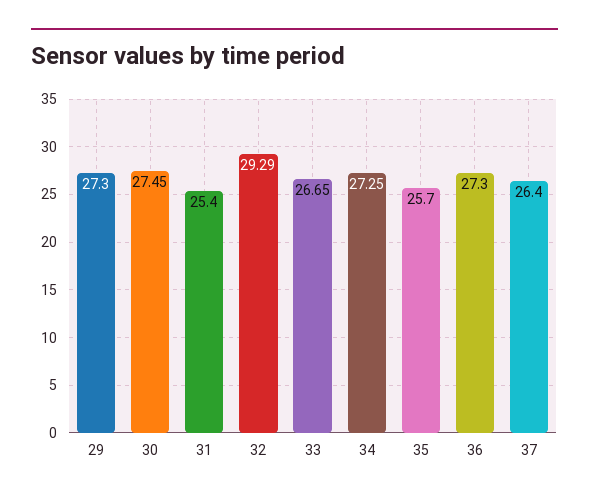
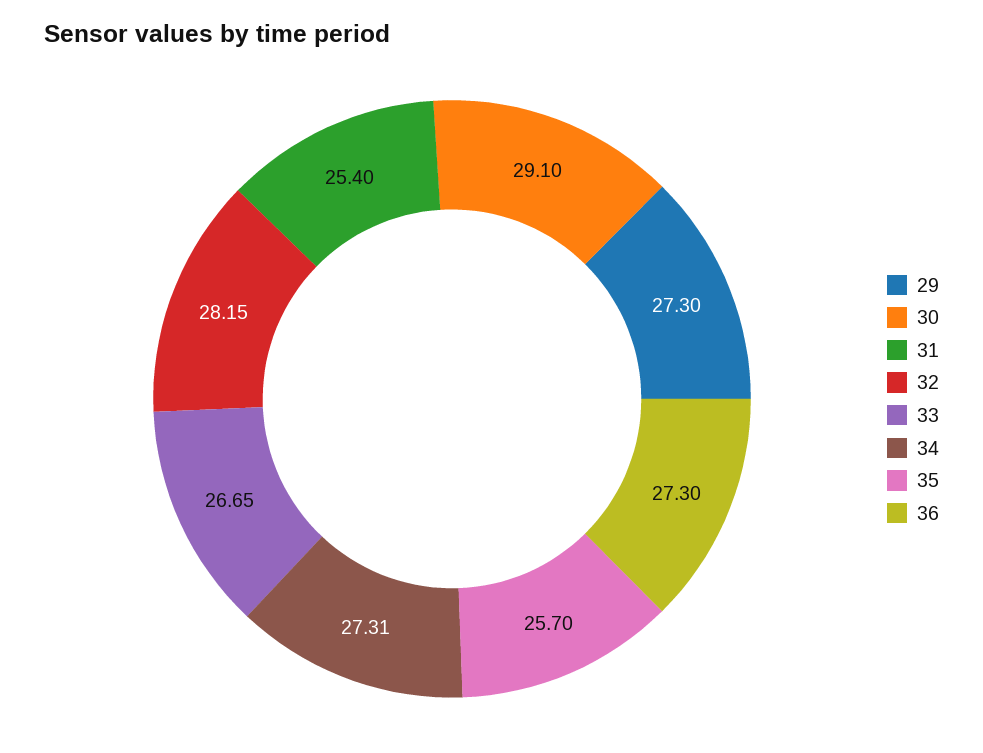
30: 27.45 -> 29.1
32: 29.29 -> 28.15
34: 27.25 -> 27.31
37: 26.4 -> none

